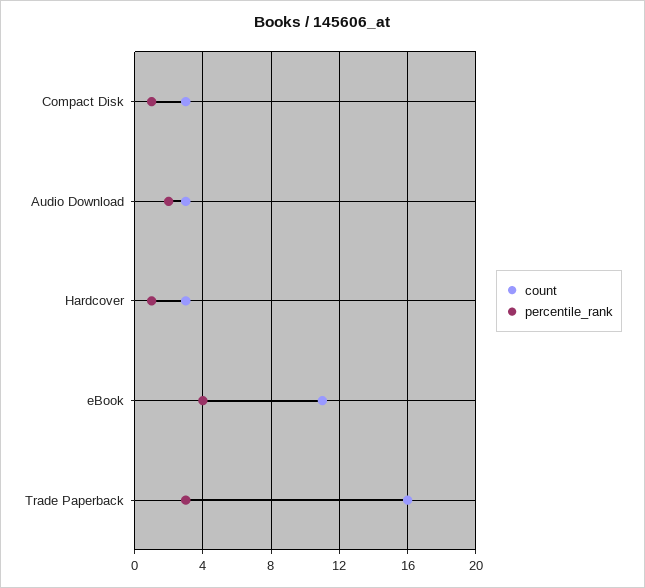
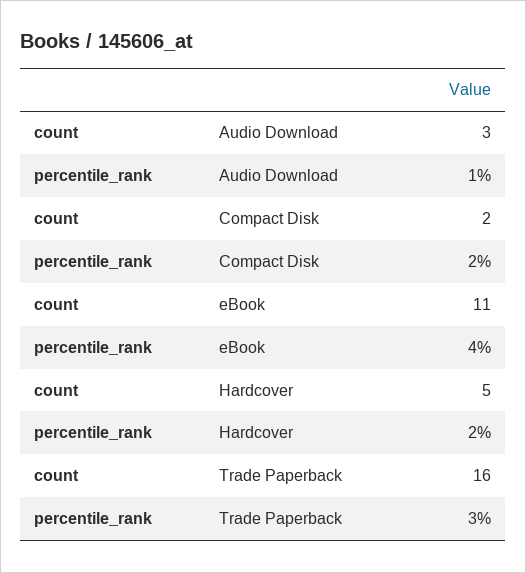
count, Compact Disk: 3 -> 2
percentile_rank, Compact Disk: 1 -> 2
percentile_rank, Audio Download: 2 -> 1
count, Hardcover: 3 -> 5
percentile_rank, Hardcover: 1 -> 2

